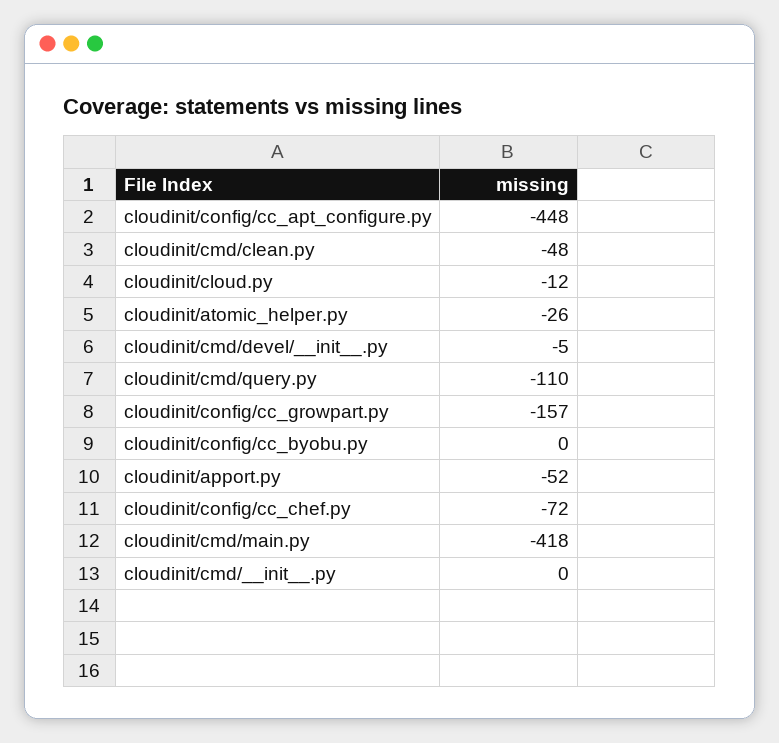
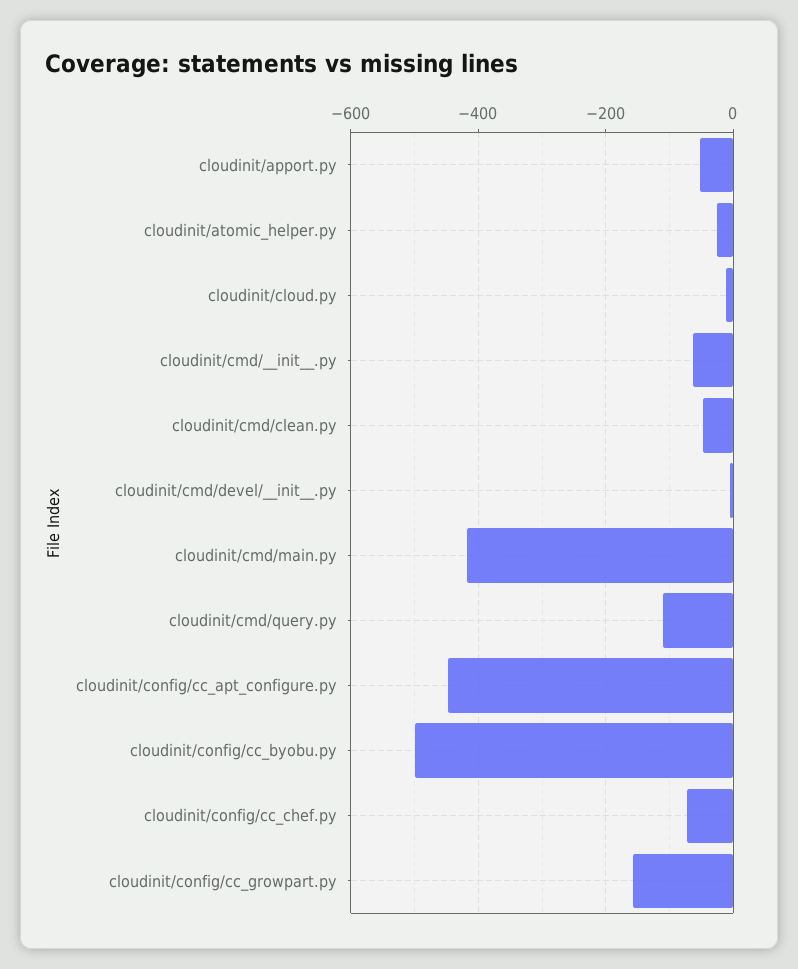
cloudinit/config/cc_byobu.py: 0 -> -500
cloudinit/cmd/__init__.py: 0 -> -60

